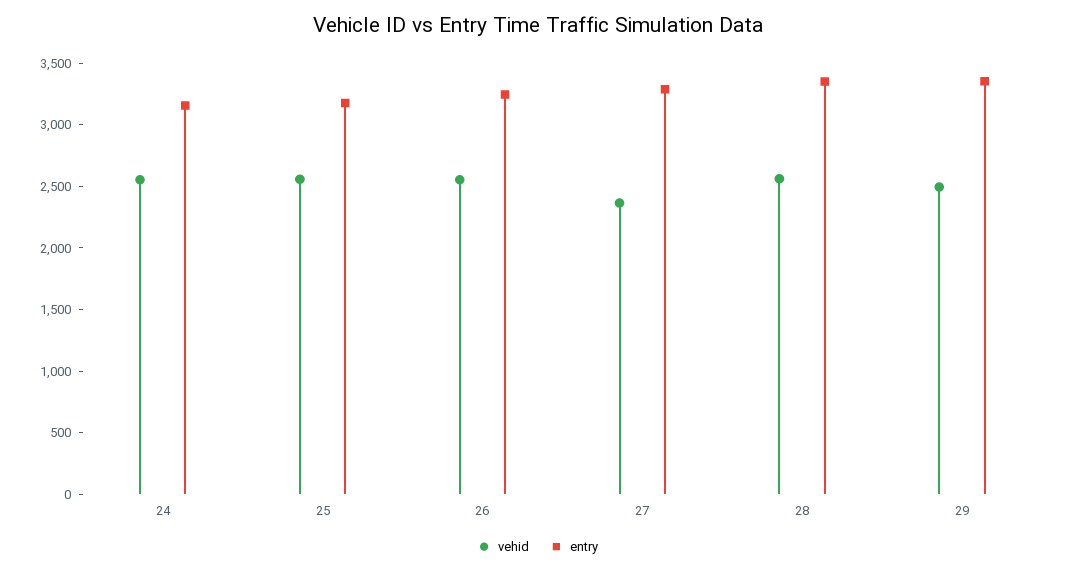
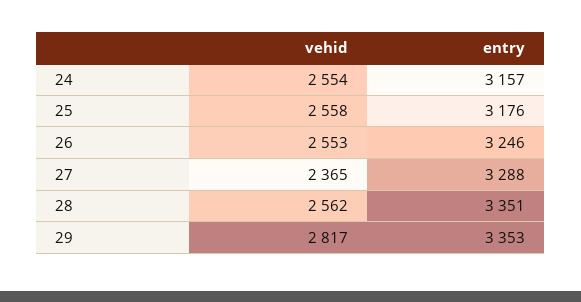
vehid, 29: 2500 -> 2817

